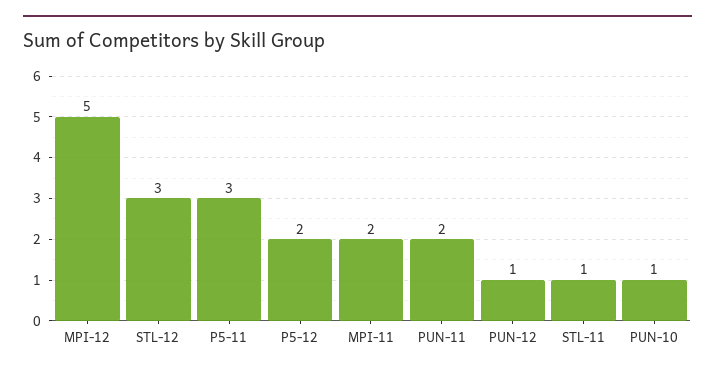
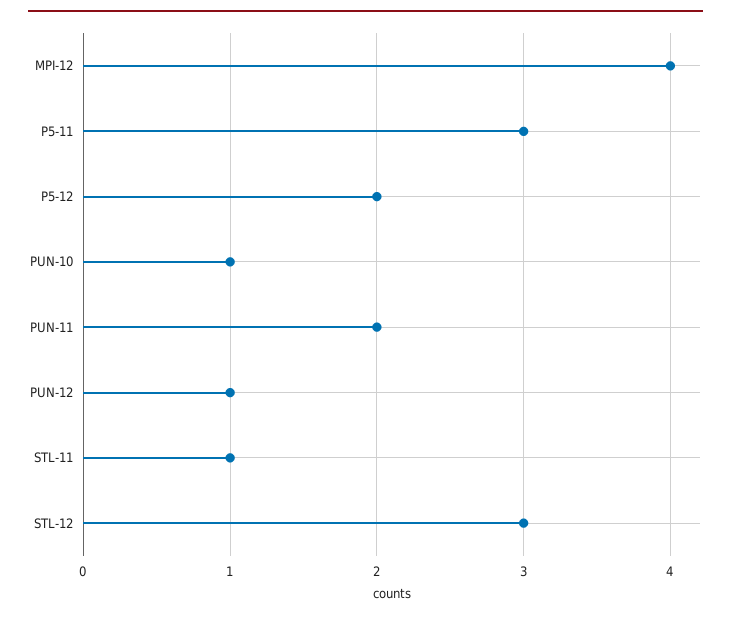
MPI-12: 5 -> 4
MPI-11: 2 -> none

